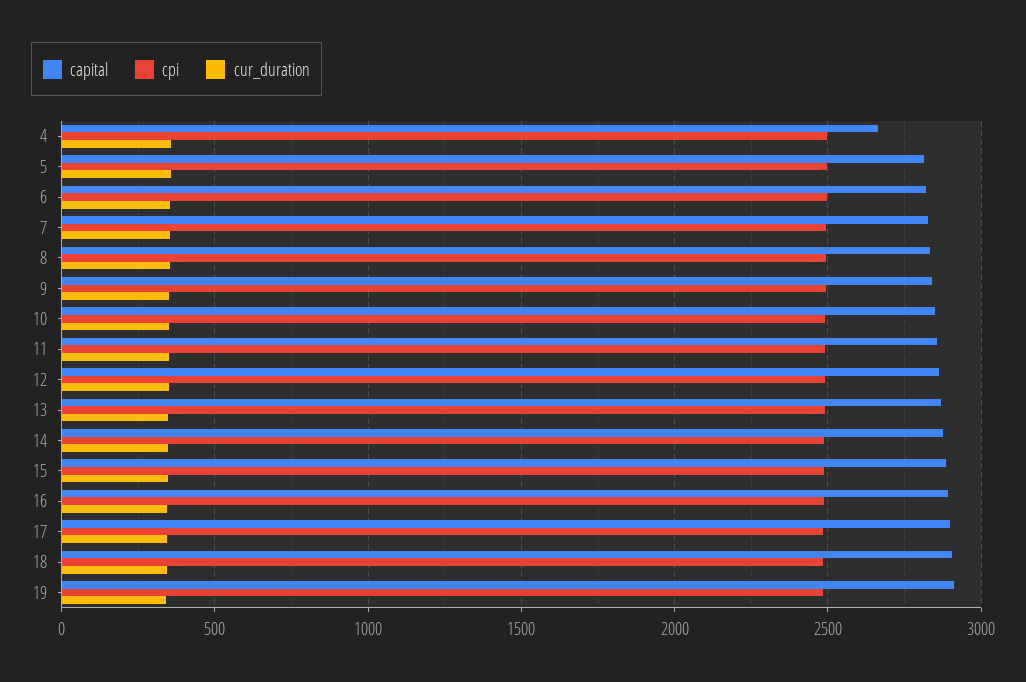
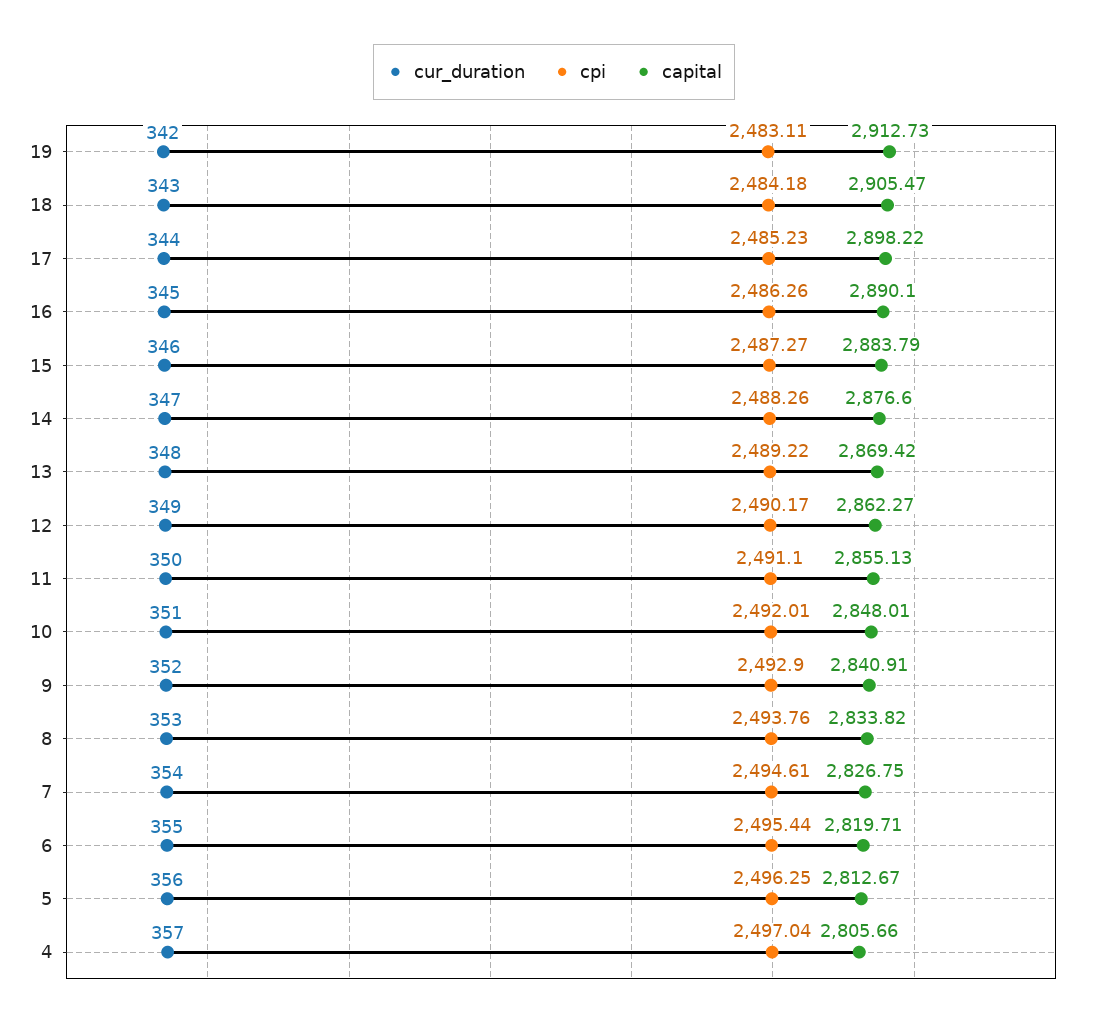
capital, 4: 2650 -> 2805.66

